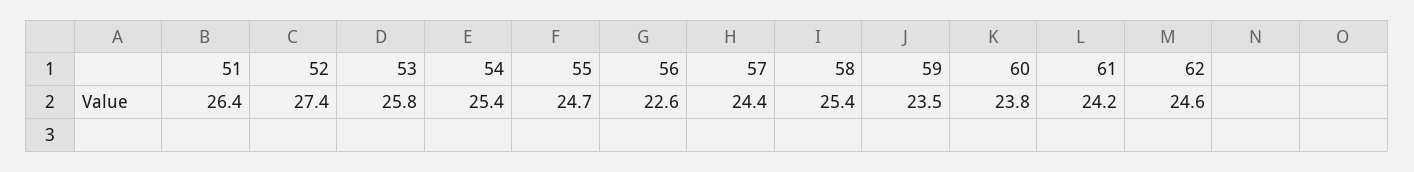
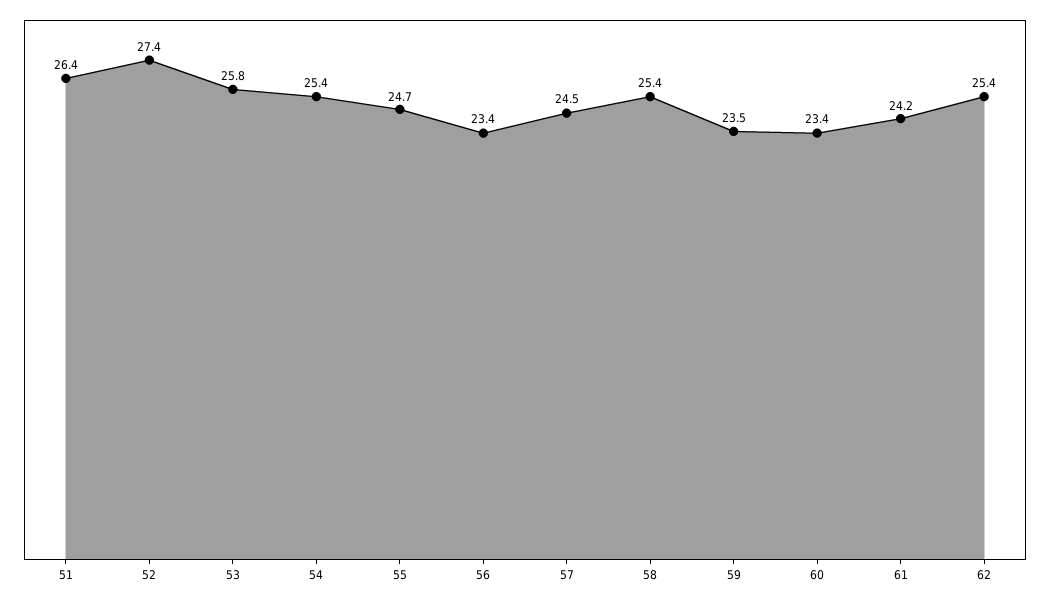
56: 22.6 -> 23.4
57: 24.4 -> 24.5
60: 23.8 -> 23.4
62: 24.6 -> 25.4

